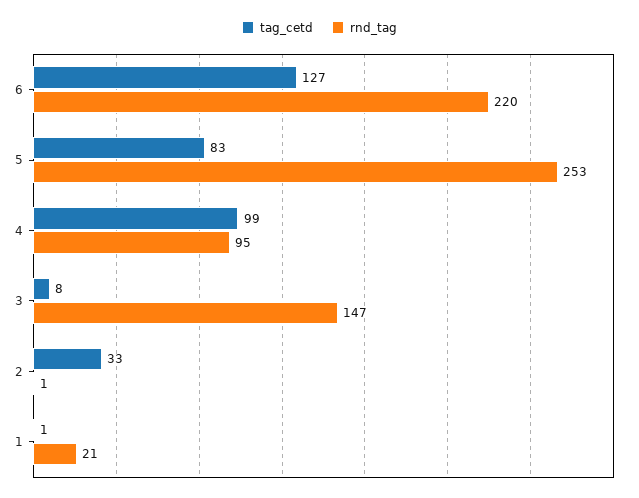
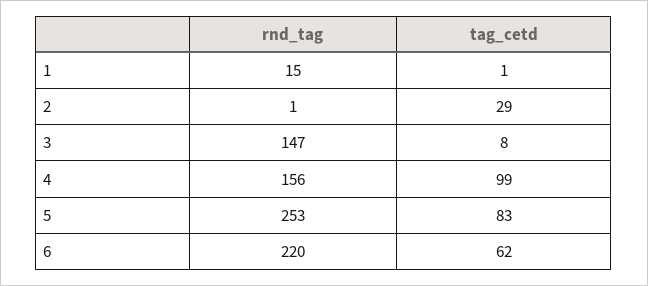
tag_cetd, 6: 127 -> 62
rnd_tag, 4: 95 -> 156
tag_cetd, 2: 33 -> 29
rnd_tag, 1: 21 -> 15

